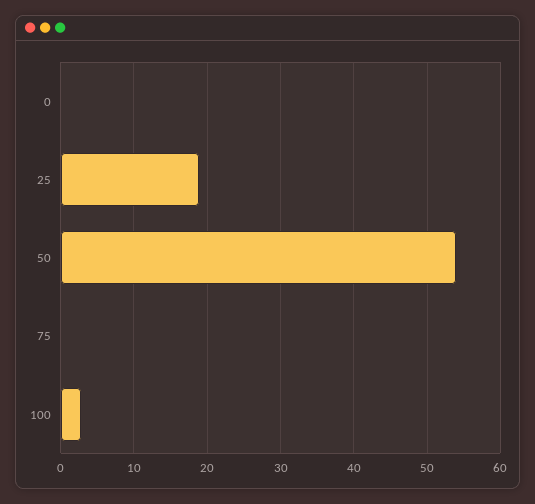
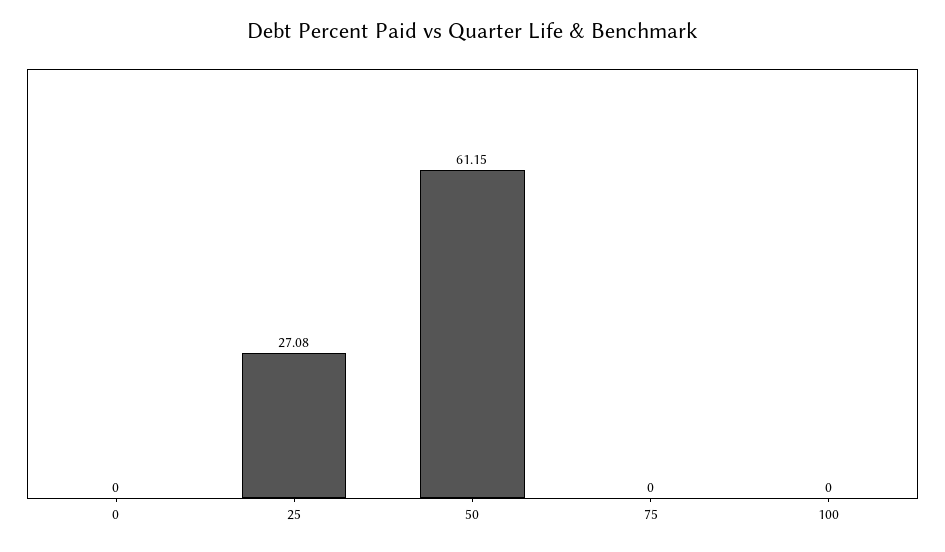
25: 19 -> 27.08
50: 54 -> 61.15
100: 3 -> 0

